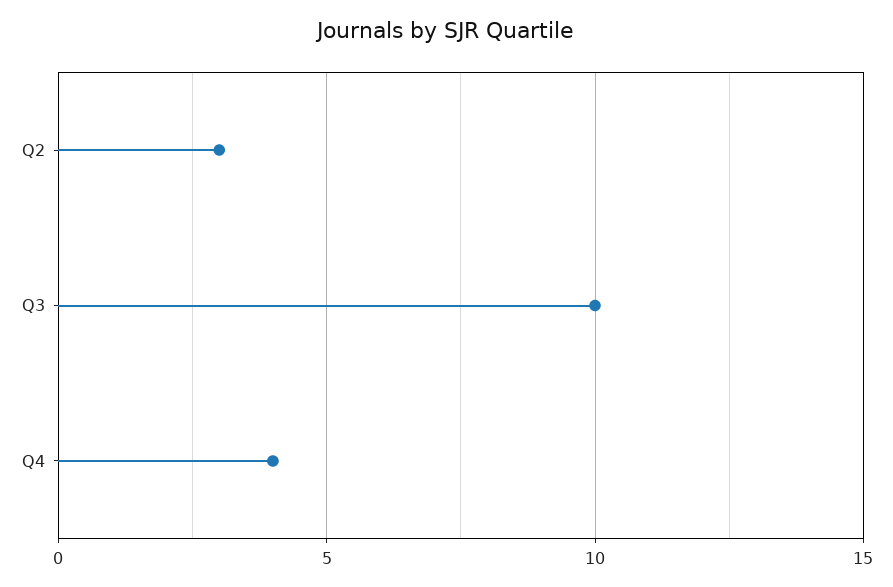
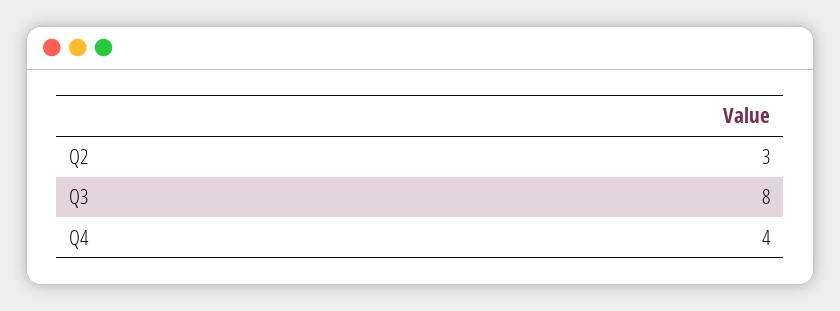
Q3: 10 -> 8

